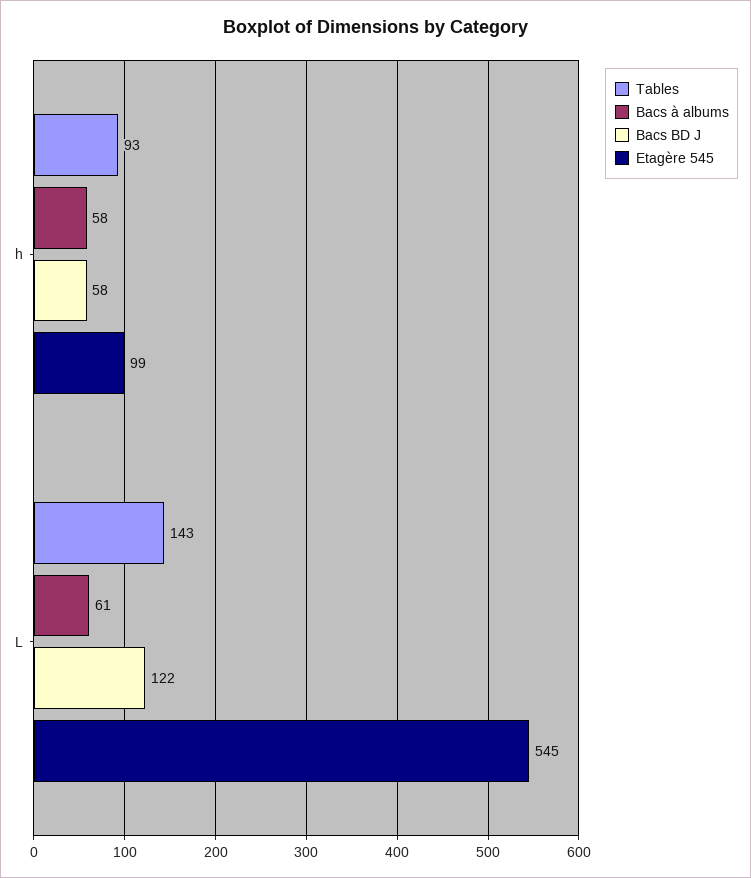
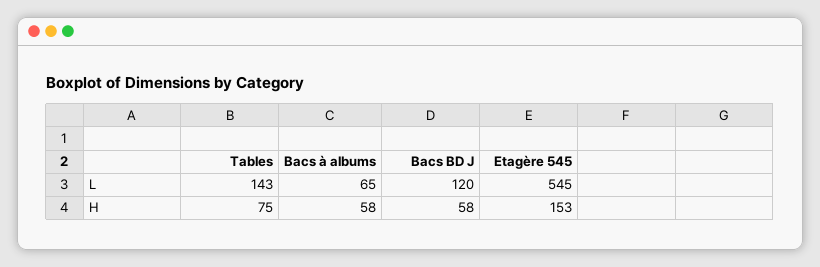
Tables, h: 93 -> 75
Etagère 545, h: 99 -> 153
Bacs à albums, L: 61 -> 65
Bacs BD J, L: 122 -> 120

